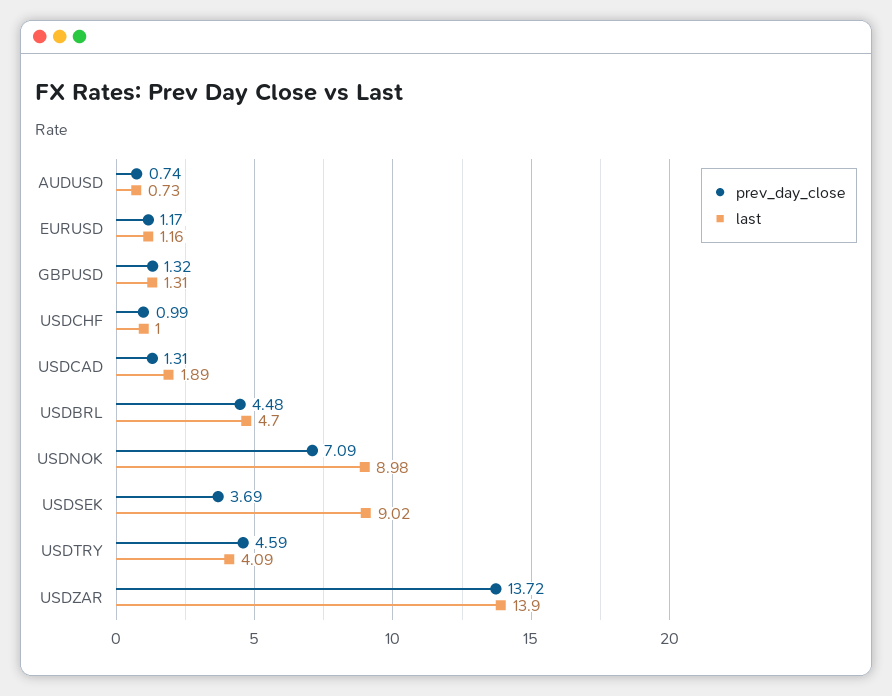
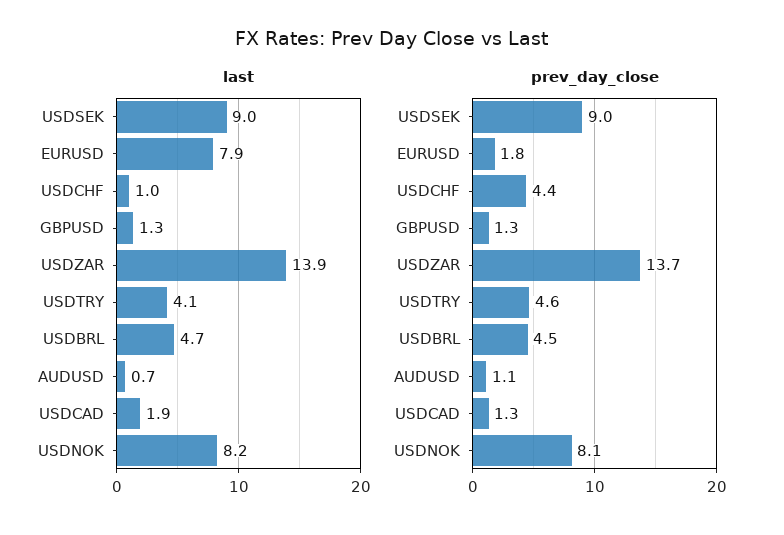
prev_day_close, AUDUSD: 0.74 -> 1.1
prev_day_close, EURUSD: 1.17 -> 1.8
last, EURUSD: 1.16 -> 7.9
prev_day_close, USDCHF: 0.99 -> 4.4
prev_day_close, USDNOK: 7.09 -> 8.1
last, USDNOK: 8.98 -> 8.2
prev_day_close, USDSEK: 3.69 -> 9

